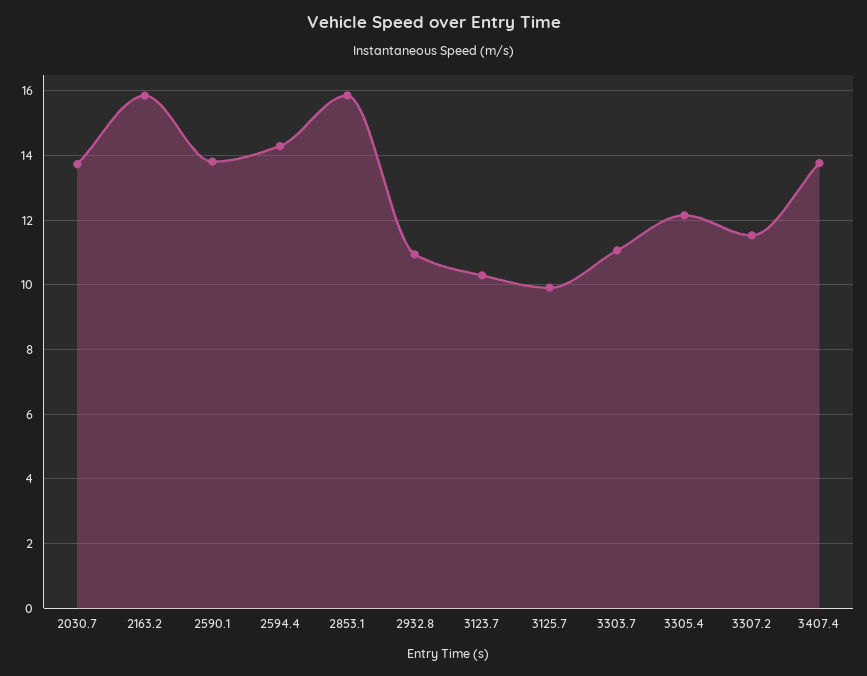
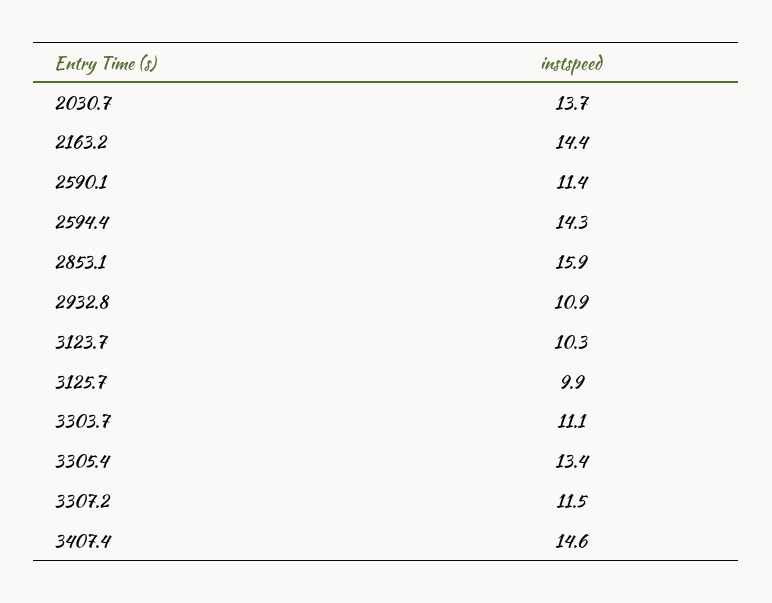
2163.2: 15.8 -> 14.4
2590.1: 13.8 -> 11.4
3305.4: 12.2 -> 13.4
3407.4: 13.8 -> 14.6

